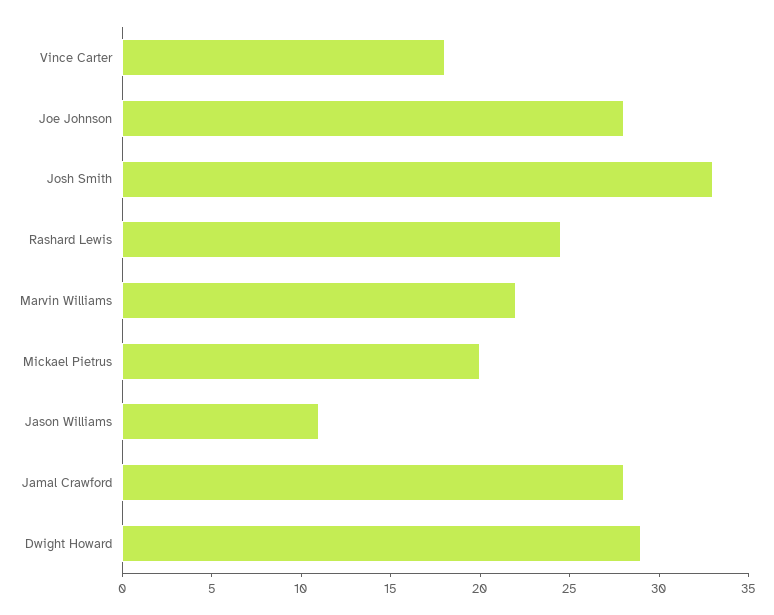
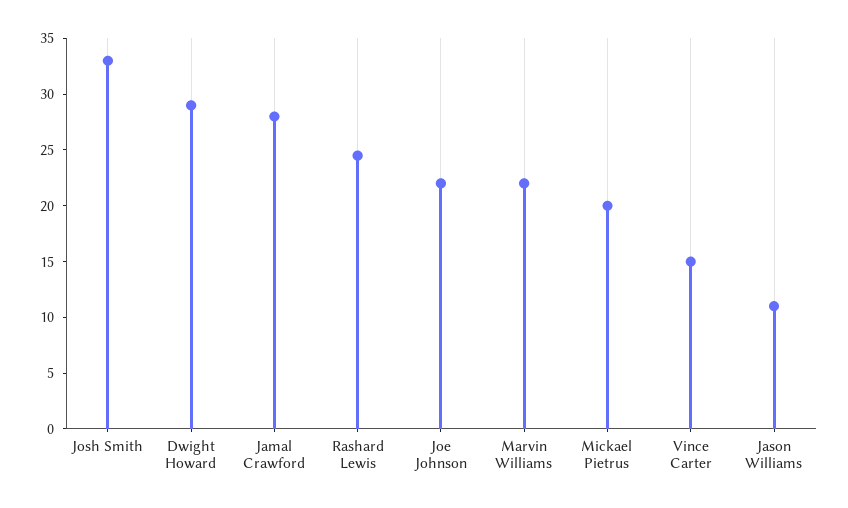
Vince Carter: 18 -> 15
Joe Johnson: 28 -> 22

